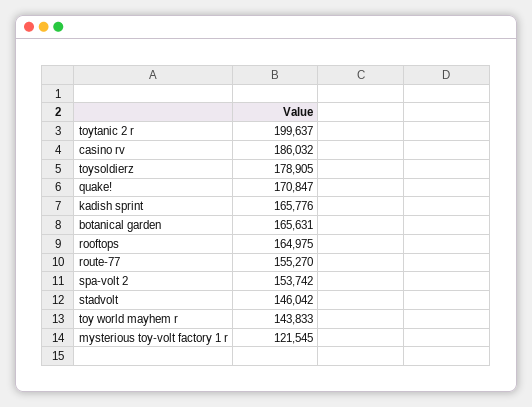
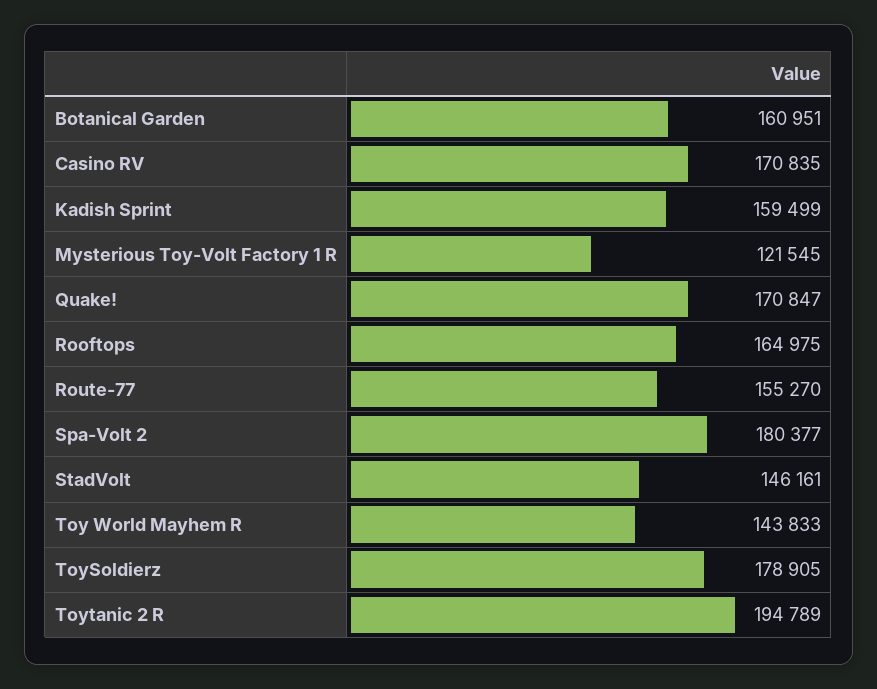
toytanic 2 r: 199637 -> 194789
casino rv: 186032 -> 170835
kadish sprint: 165776 -> 159499
botanical garden: 165631 -> 160951
spa-volt 2: 153742 -> 180377
stadvolt: 146042 -> 146161

